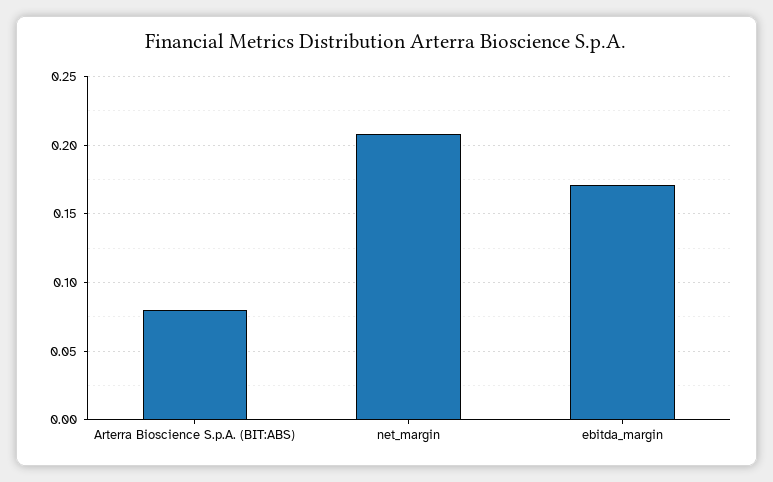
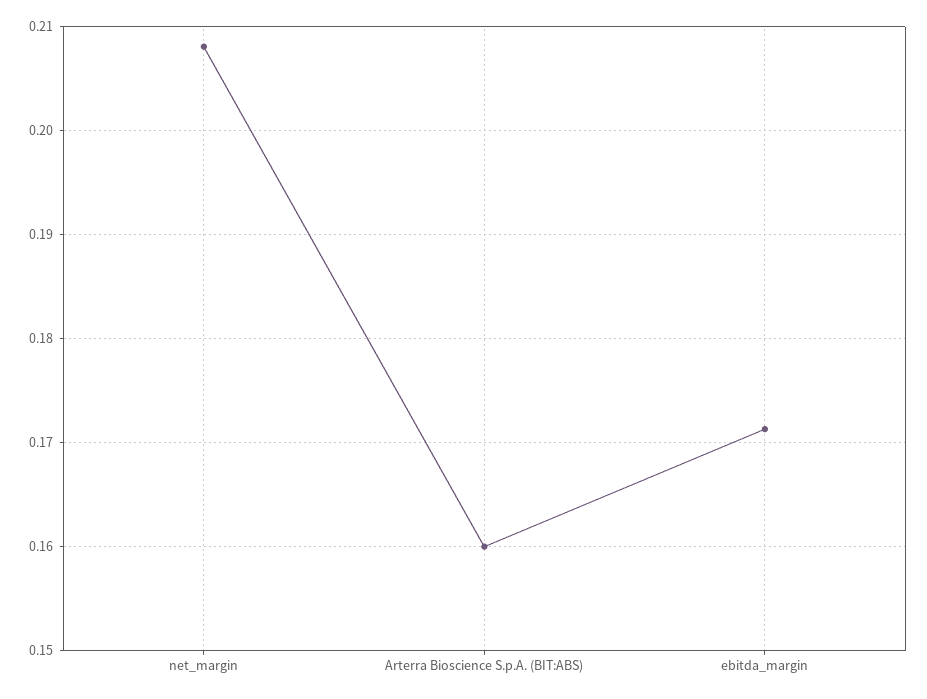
Arterra Bioscience S.p.A. (BIT:ABS): 0.08 -> 0.16

